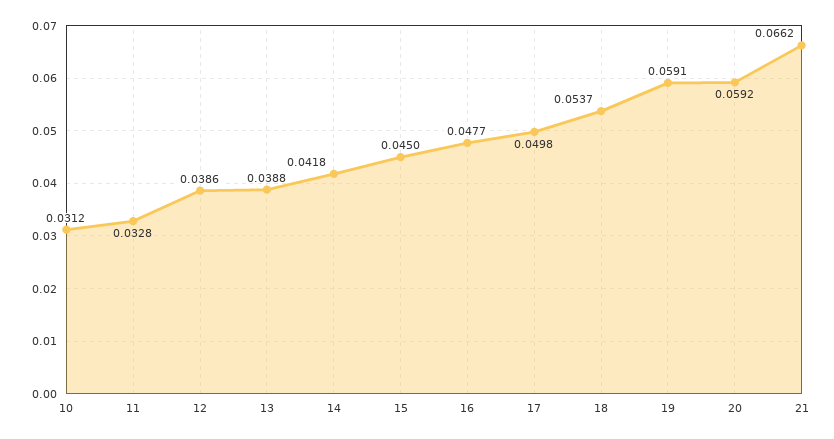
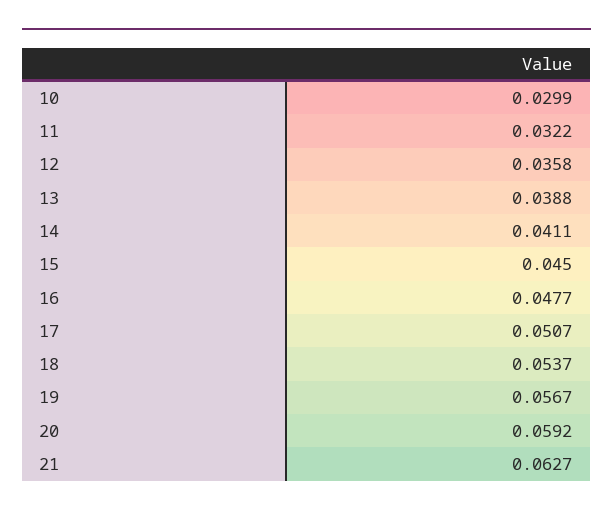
10: 0.0312 -> 0.0299
11: 0.0328 -> 0.0322
12: 0.0386 -> 0.0358
14: 0.0418 -> 0.0411
17: 0.0498 -> 0.0507
19: 0.0591 -> 0.0567
21: 0.0662 -> 0.0627

